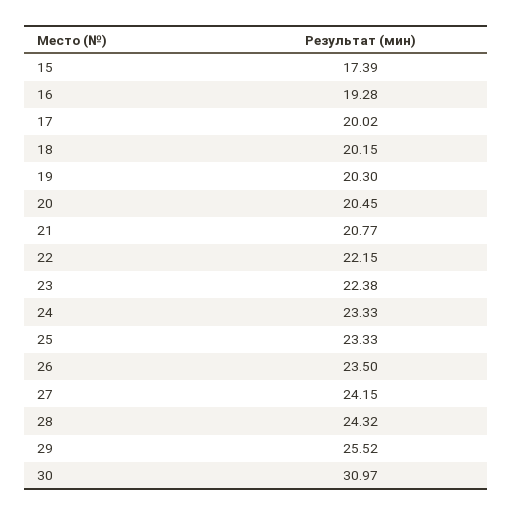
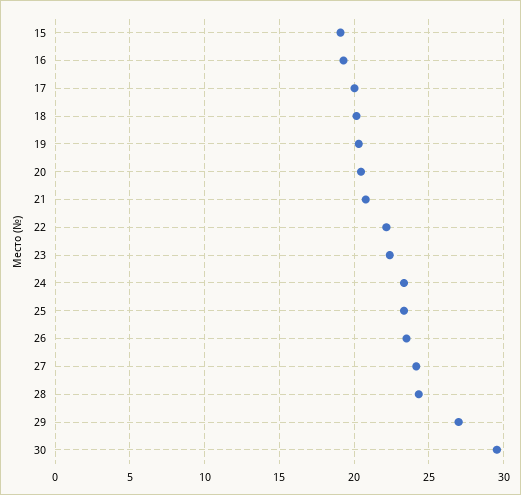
15: 17.39 -> 19
29: 25.52 -> 27
30: 30.97 -> 29.5

